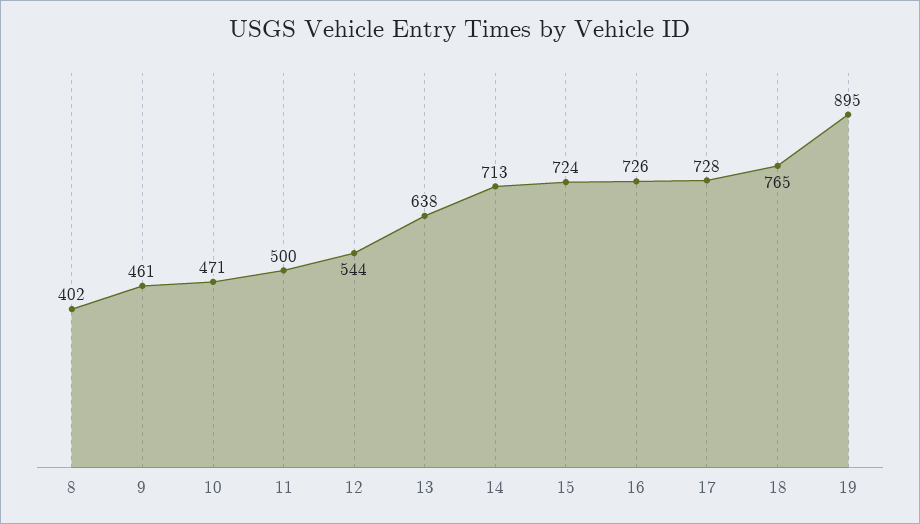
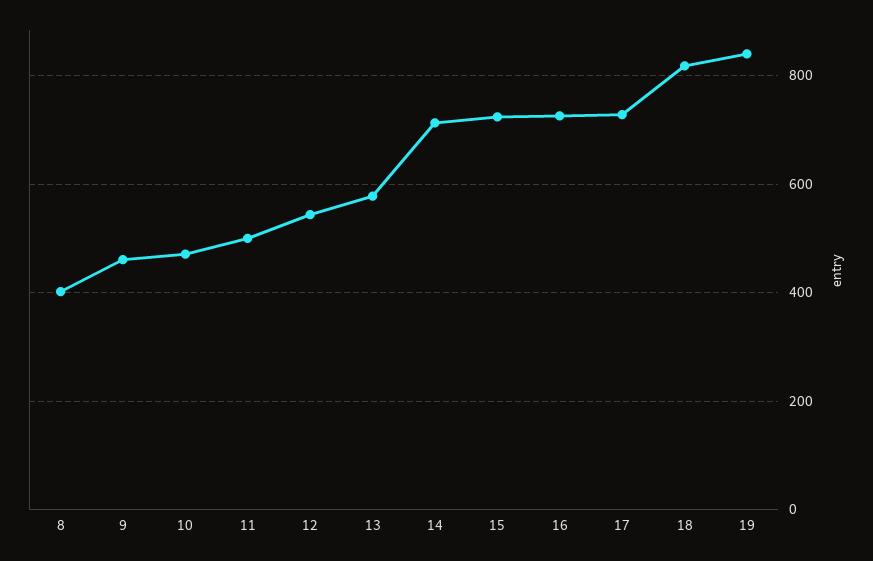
13: 638 -> 580
18: 765 -> 820
19: 895 -> 840

